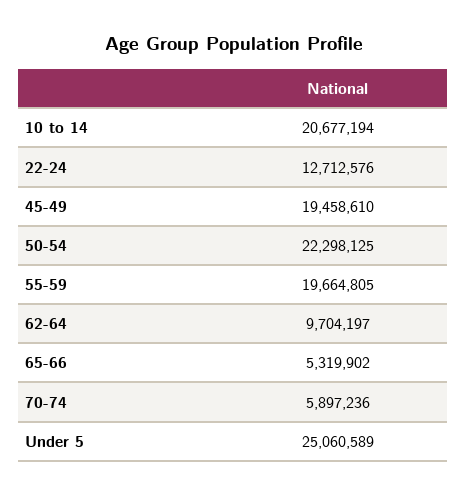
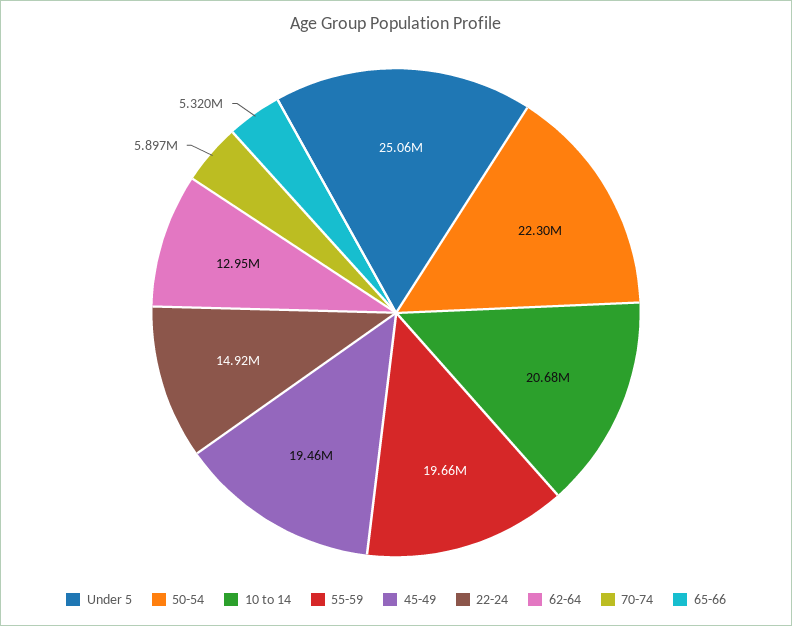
22-24: 12712576 -> 14920000
62-64: 9704197 -> 12950000

